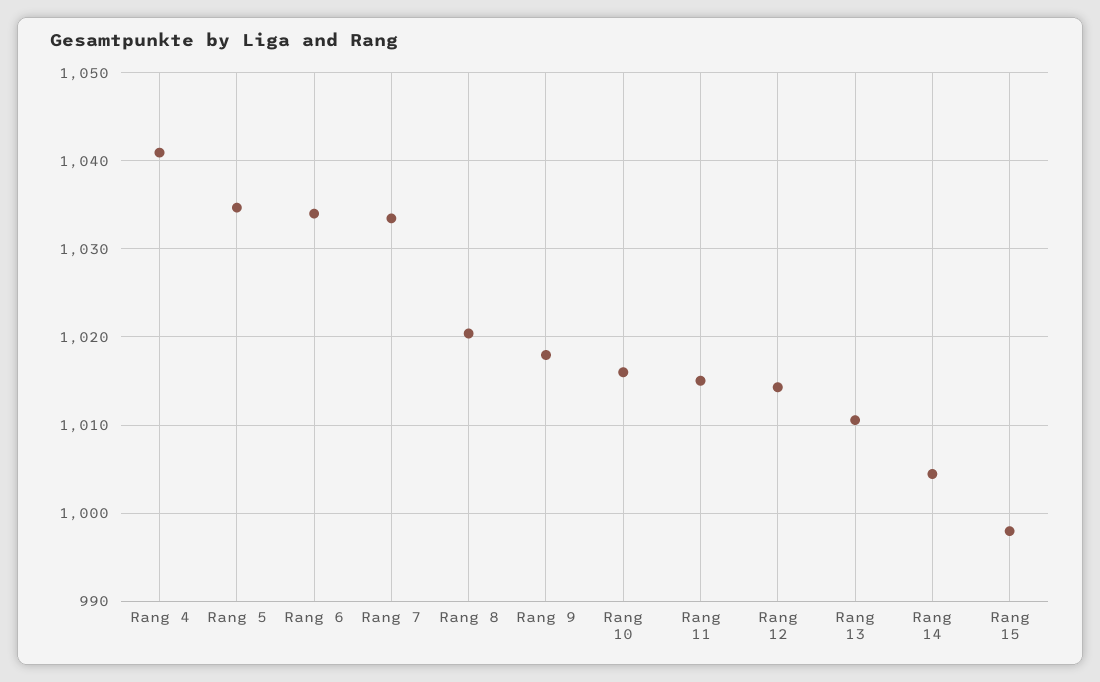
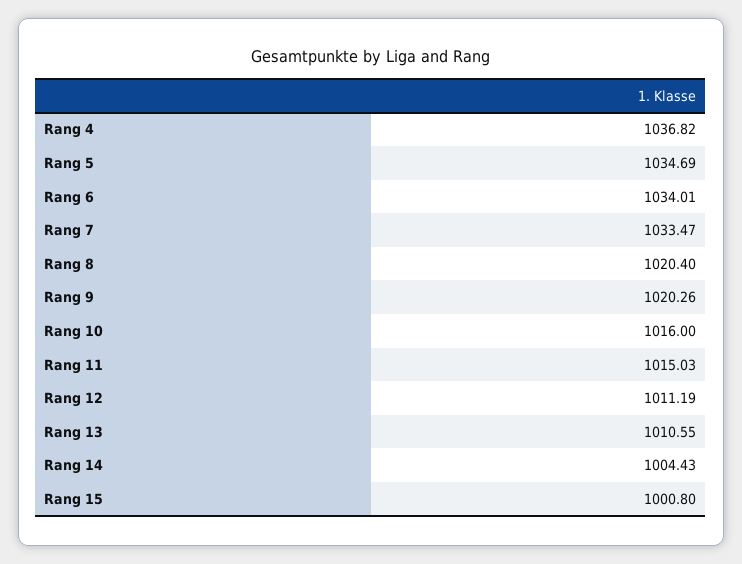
Rang 4: 1041 -> 1036.82
Rang 9: 1018 -> 1020.26
Rang 12: 1014 -> 1011.19
Rang 15: 998 -> 1000.8

